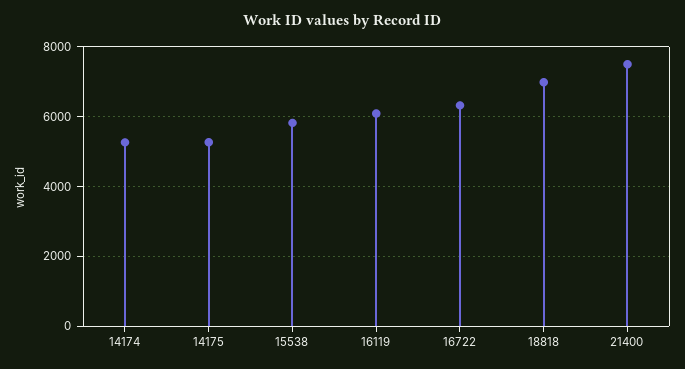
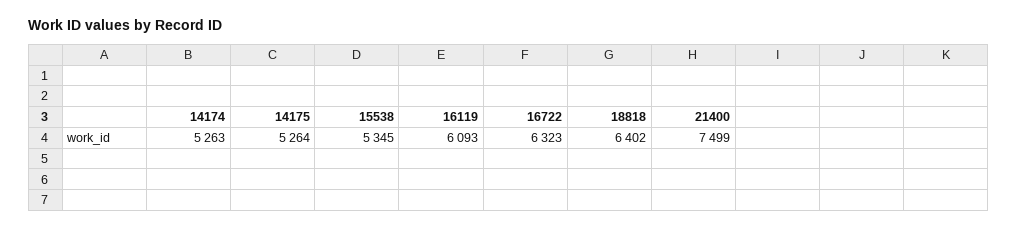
15538: 5800 -> 5345
18818: 7000 -> 6402

